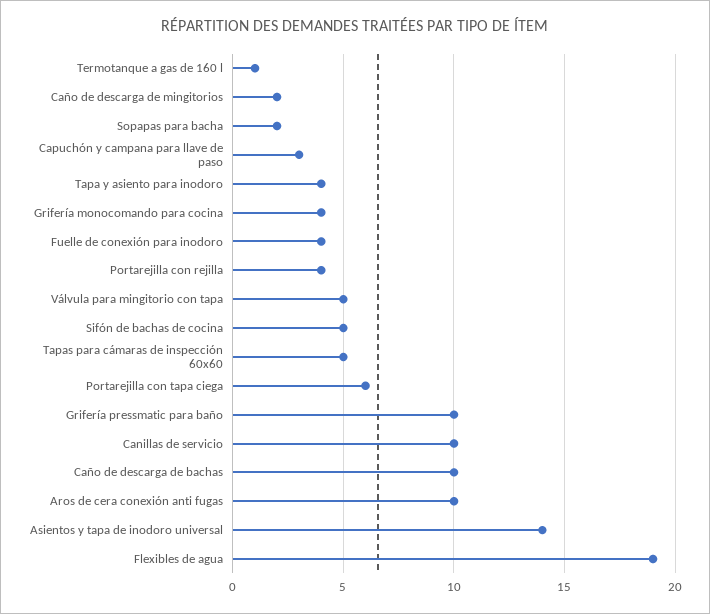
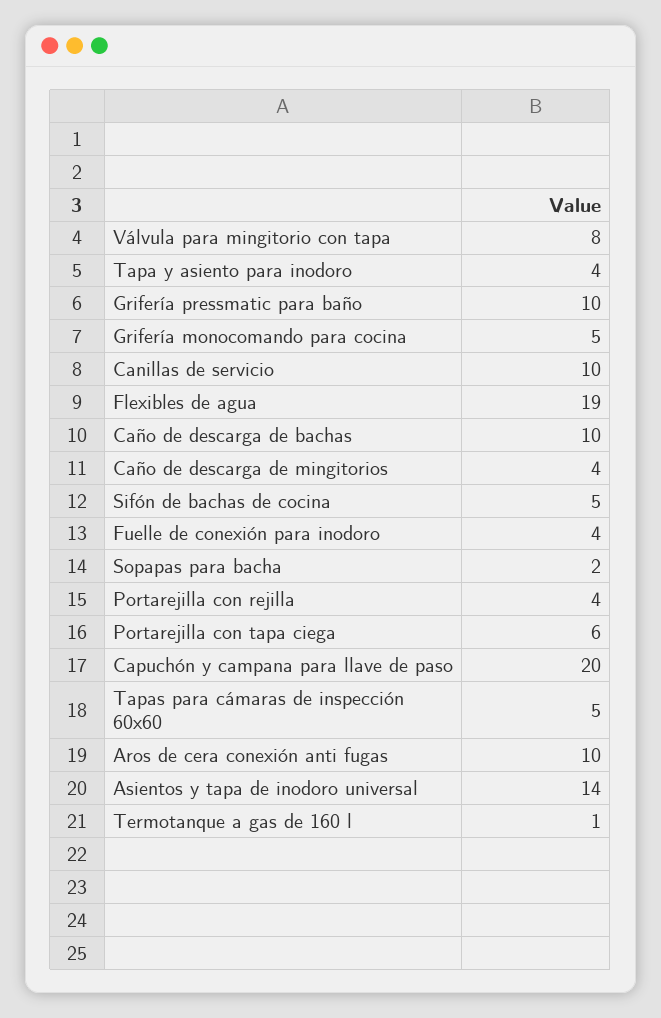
Caño de descarga de mingitorios: 2 -> 4
Capuchón y campana para llave de paso: 3 -> 20
Grifería monocomando para cocina: 4 -> 5
Válvula para mingitorio con tapa: 5 -> 8

